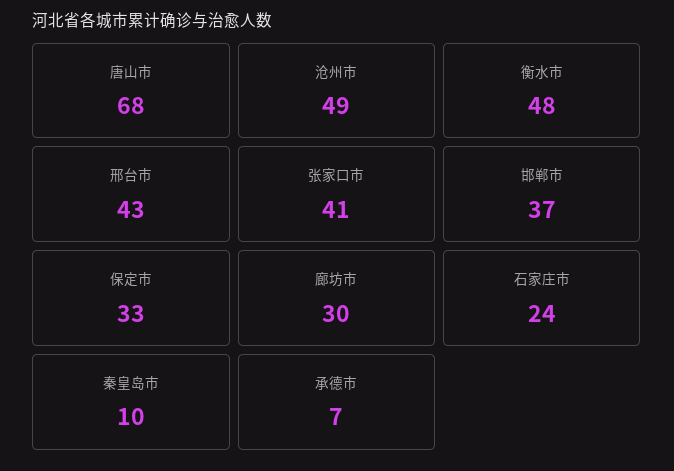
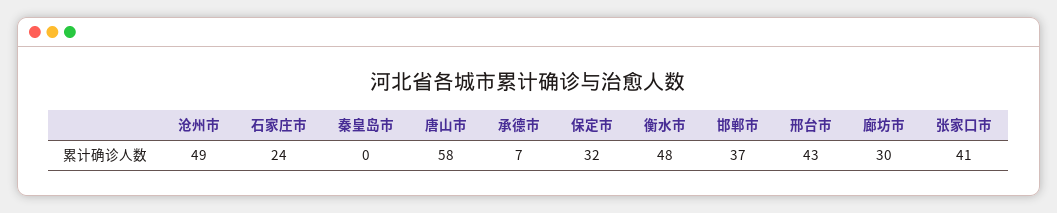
唐山市: 68 -> 58
保定市: 33 -> 32
秦皇岛市: 10 -> 0

